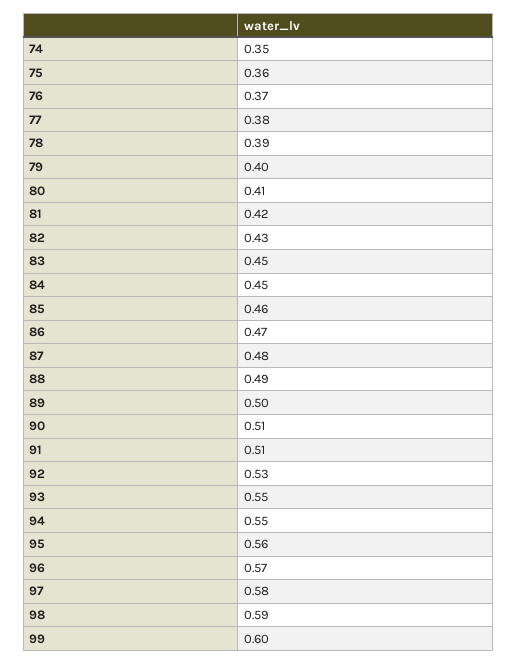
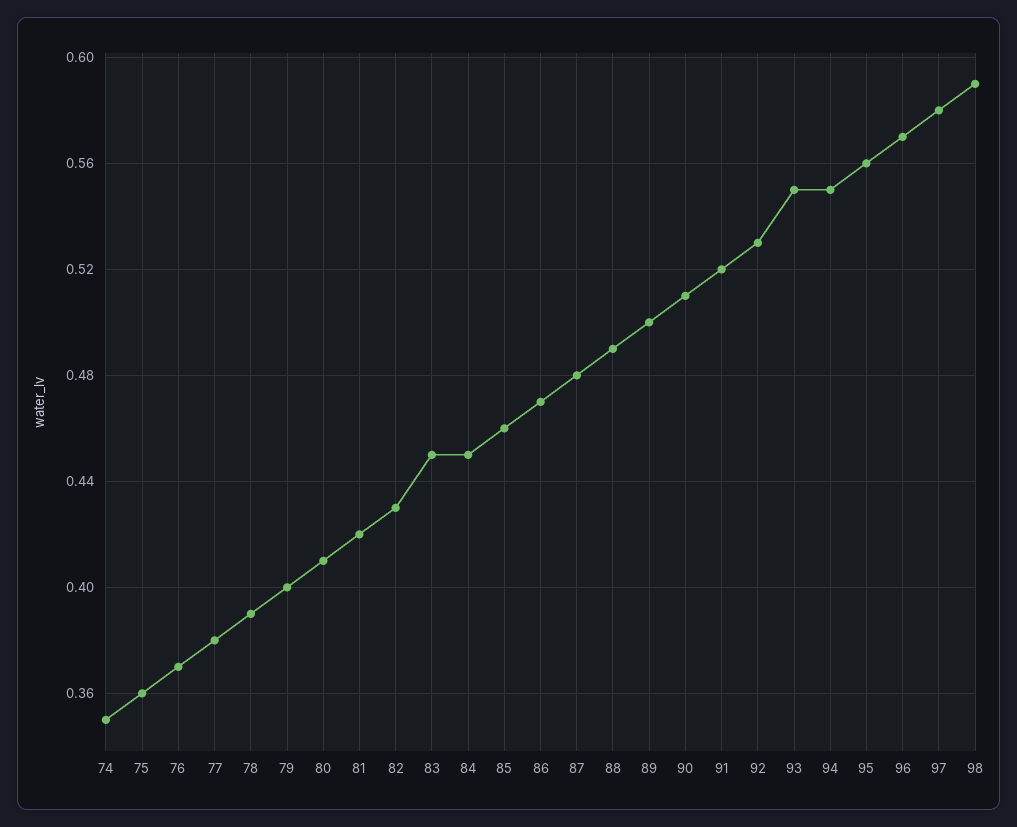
91: 0.51 -> 0.52
99: 0.6 -> none

